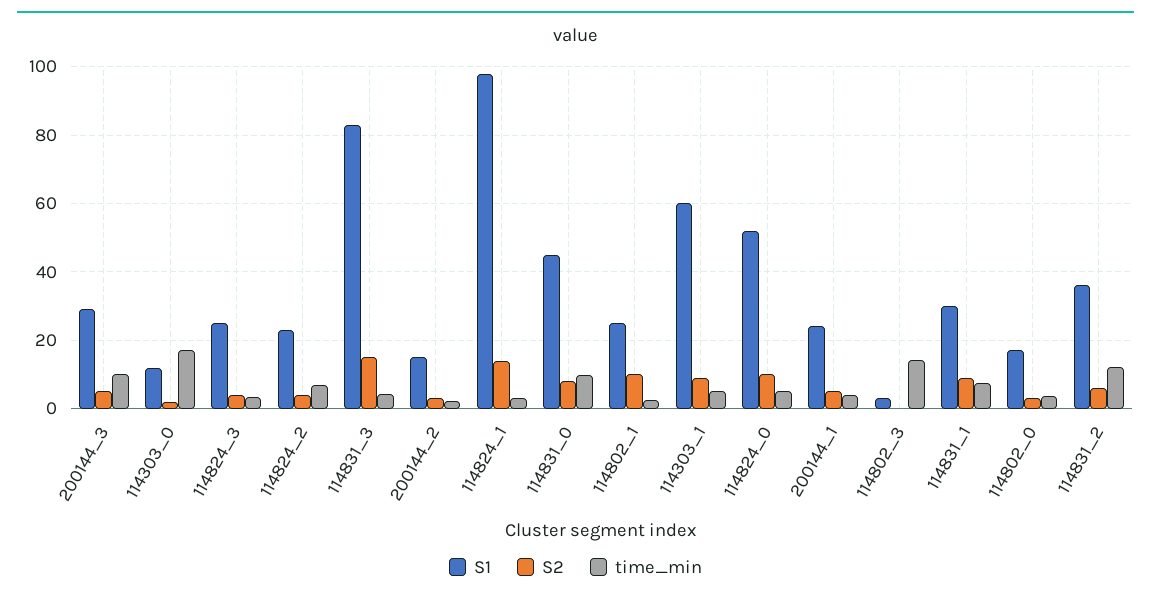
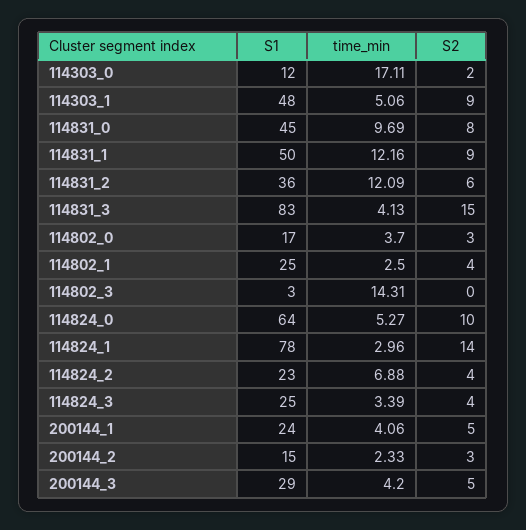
time_min, 200144_3: 10 -> 4.2
S1, 114824_1: 98 -> 78
S2, 114802_1: 10 -> 4
S1, 114303_1: 60 -> 48
S1, 114824_0: 52 -> 64
S1, 114831_1: 30 -> 50
time_min, 114831_1: 8 -> 12.16

